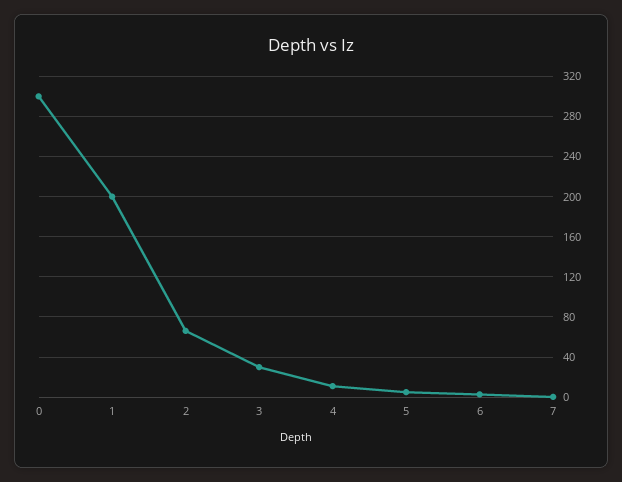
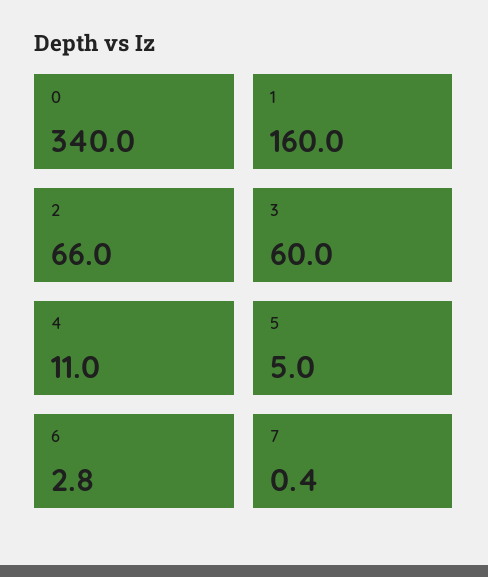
0: 300 -> 340
1: 200 -> 160
3: 30 -> 60

